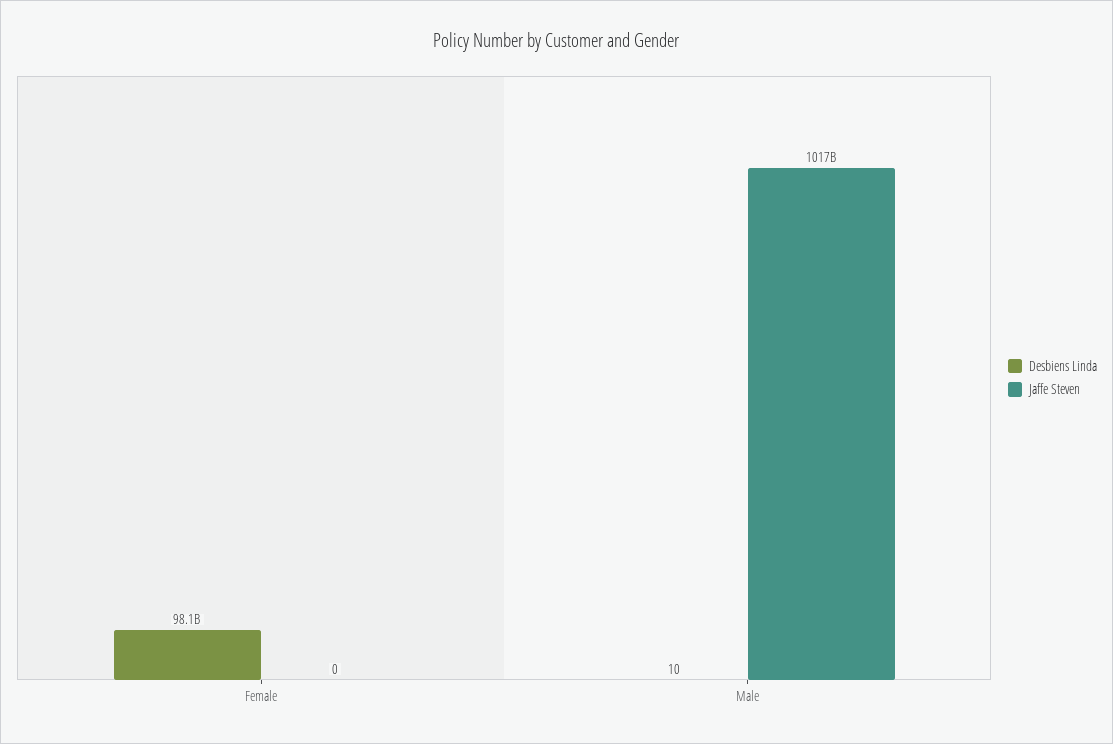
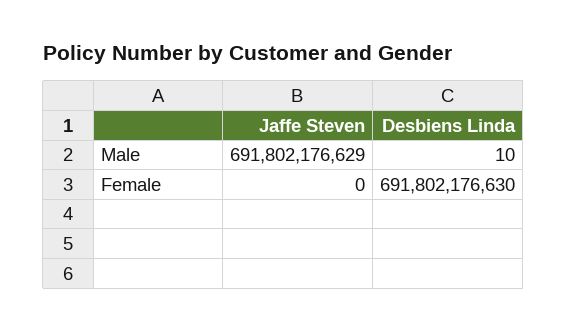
Desbiens Linda, Female: 98100000000 -> 691802176630
Jaffe Steven, Male: 1017000000000 -> 691802176629

